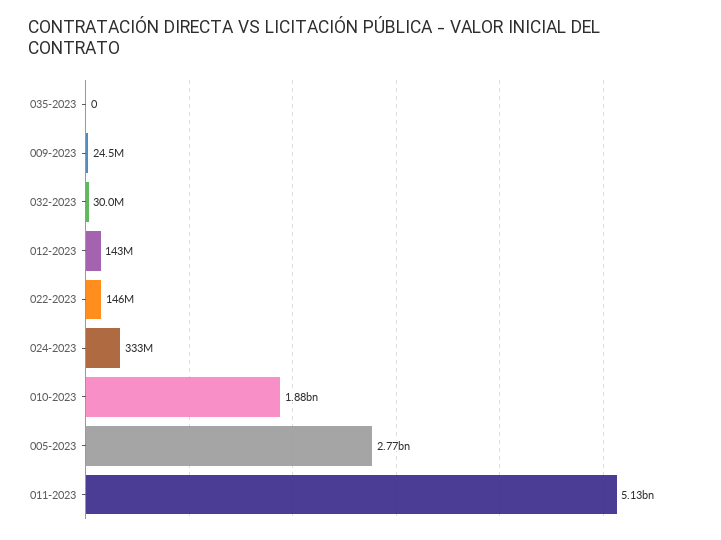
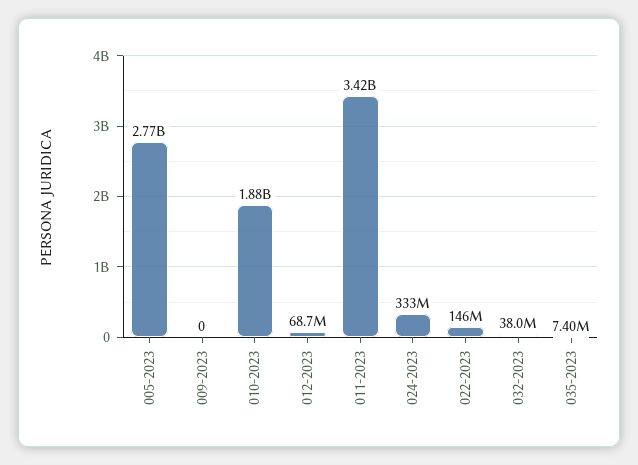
035-2023: 0 -> 7400000
009-2023: 24500000 -> 0
032-2023: 30000000 -> 38000000
012-2023: 143000000 -> 68700000
011-2023: 5130000000 -> 3420000000

